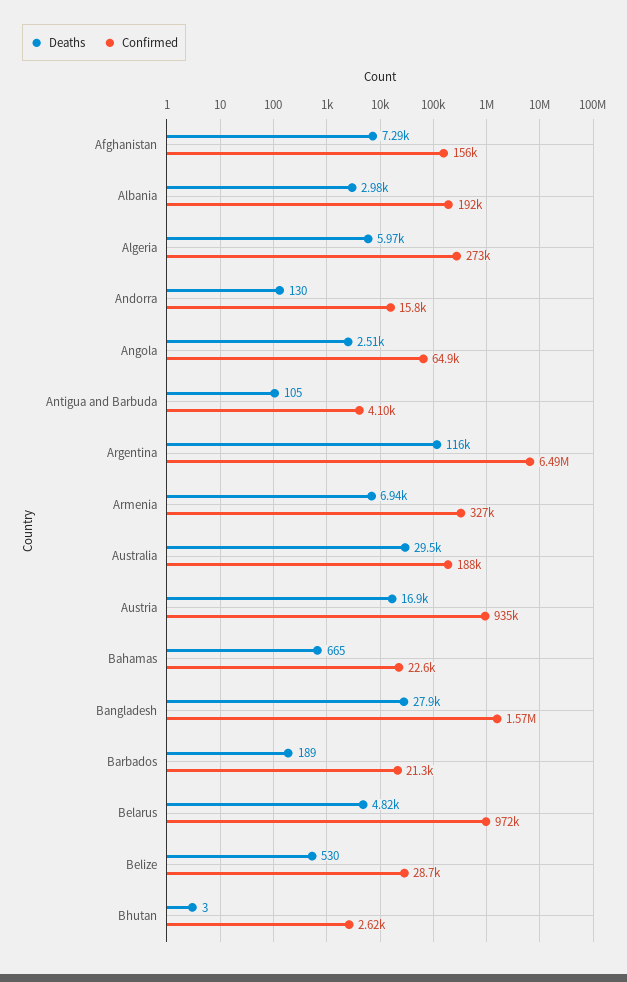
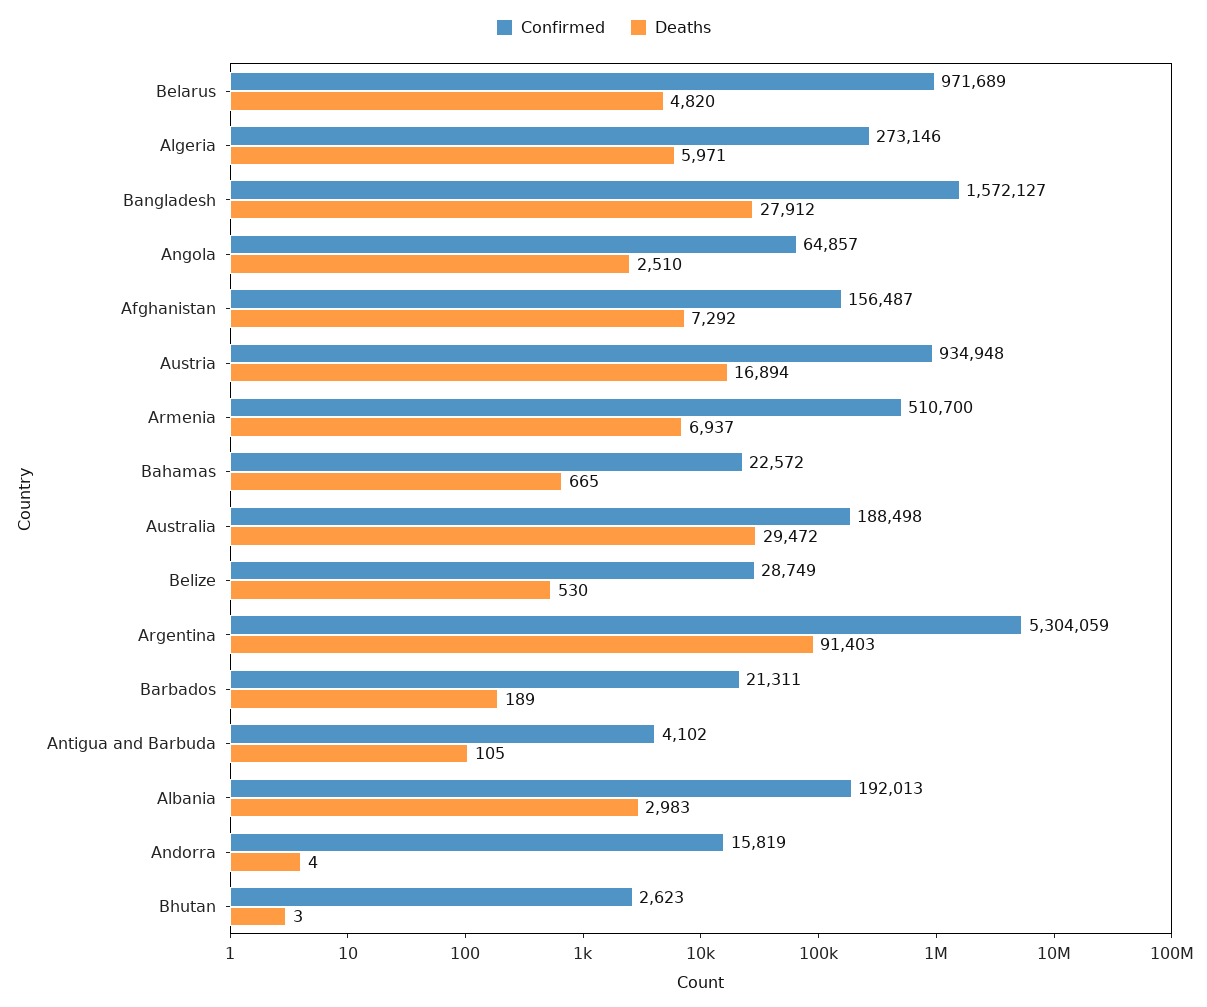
Deaths, Andorra: 130 -> 4
Deaths, Argentina: 116000 -> 91403
Confirmed, Argentina: 6490000 -> 5304059
Confirmed, Armenia: 327000 -> 510700

